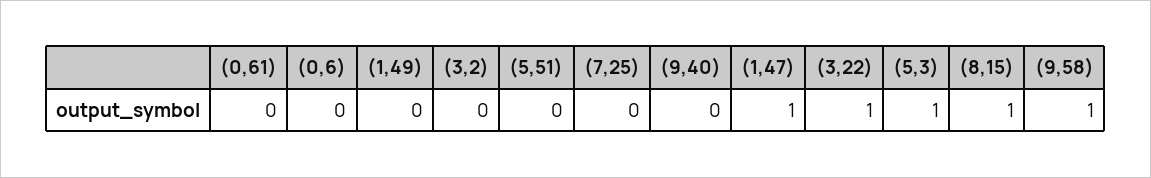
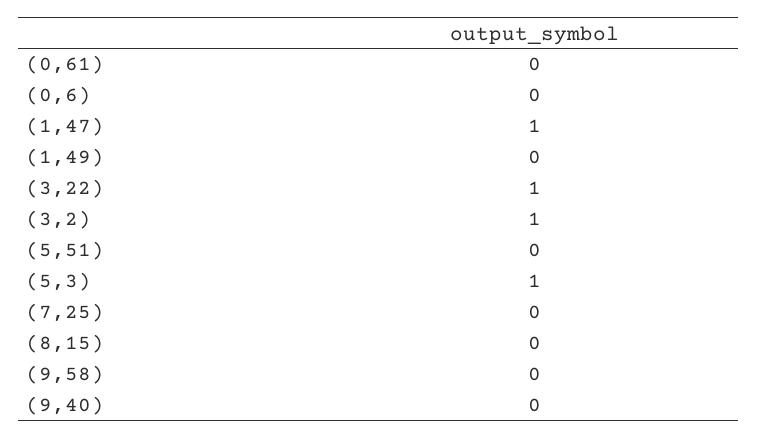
(3,2): 0 -> 1
(8,15): 1 -> 0
(9,58): 1 -> 0

